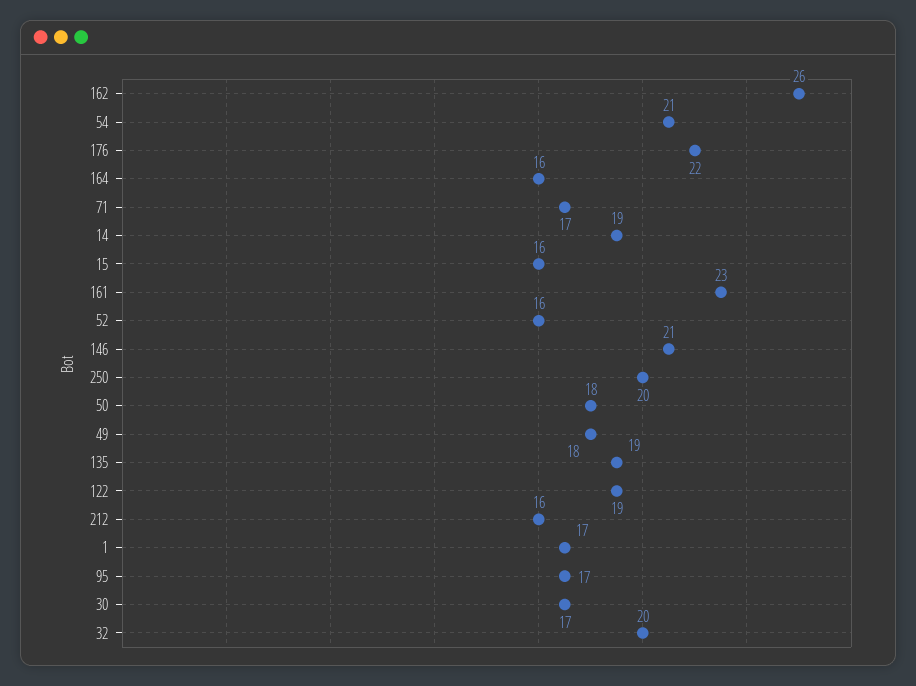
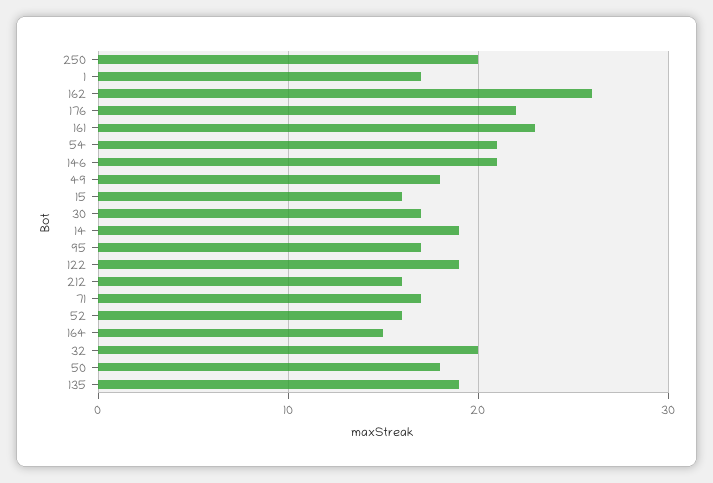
164: 16 -> 15

